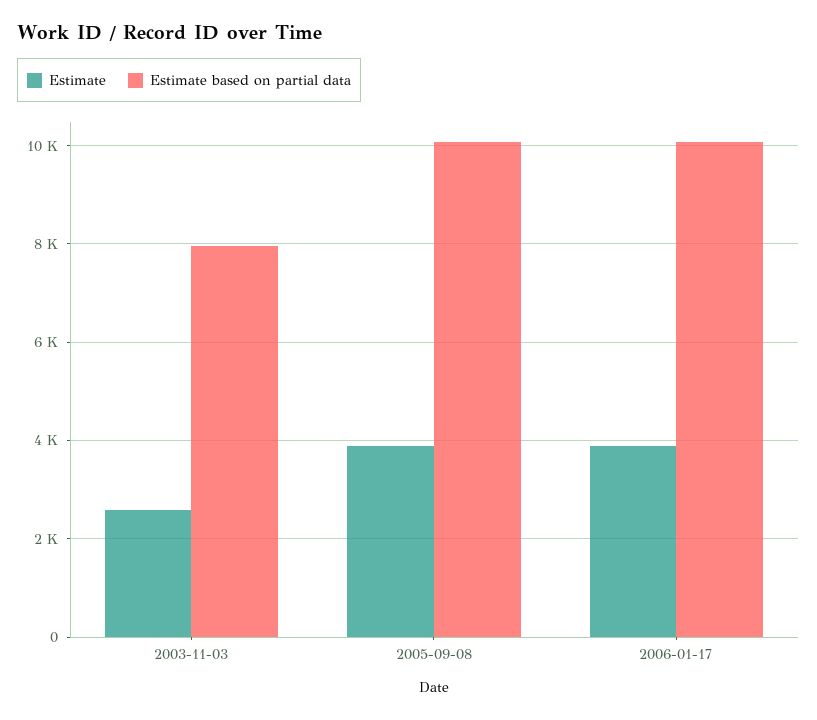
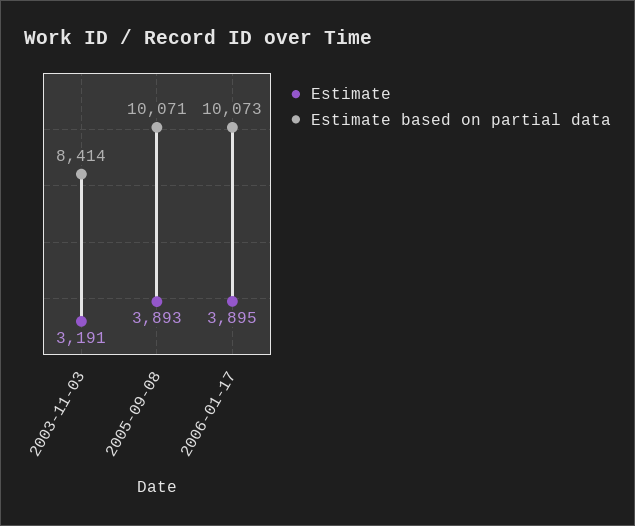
Estimate, 2003-11-03: 2600 -> 3191
Estimate based on partial data, 2003-11-03: 8000 -> 8414

